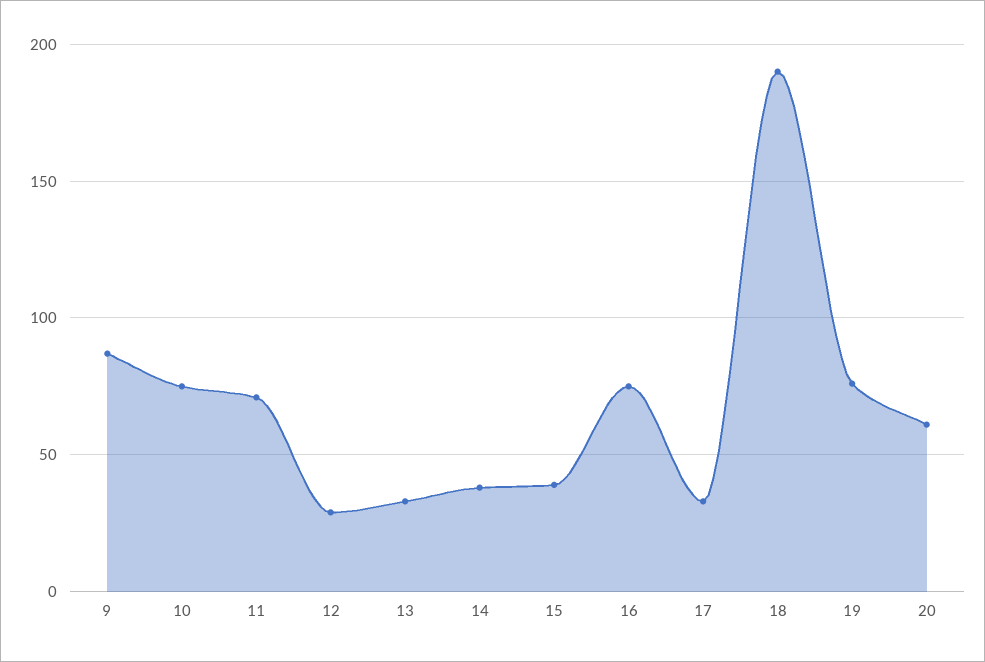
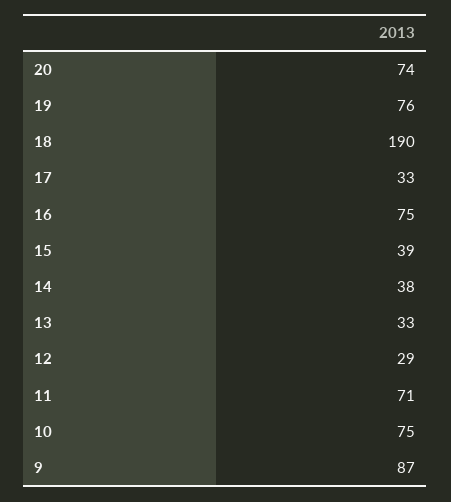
20: 60 -> 74

